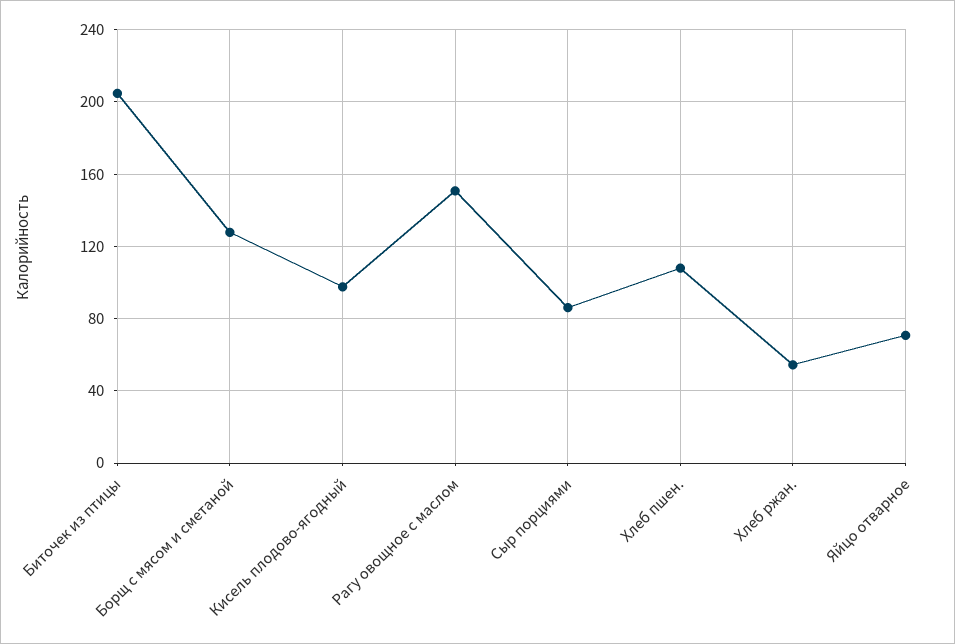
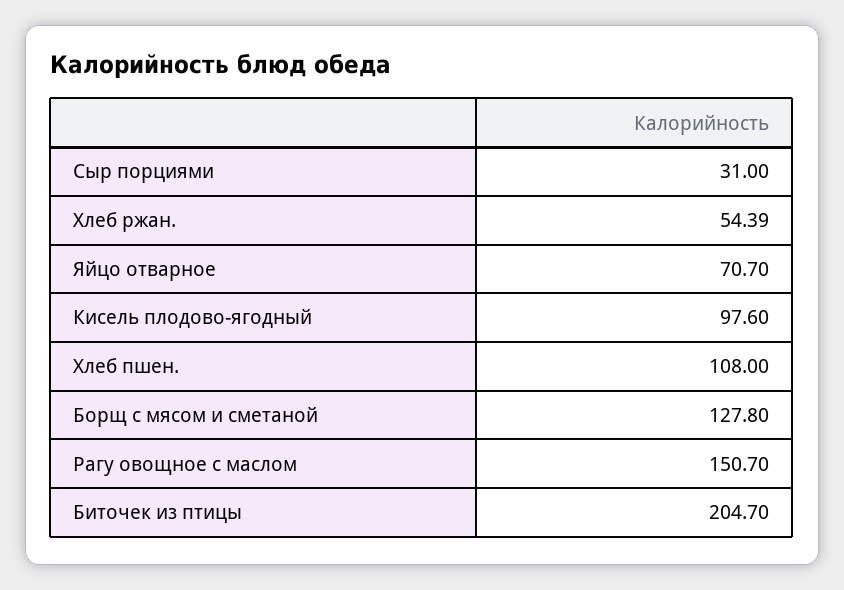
Сыр порциями: 85 -> 31

